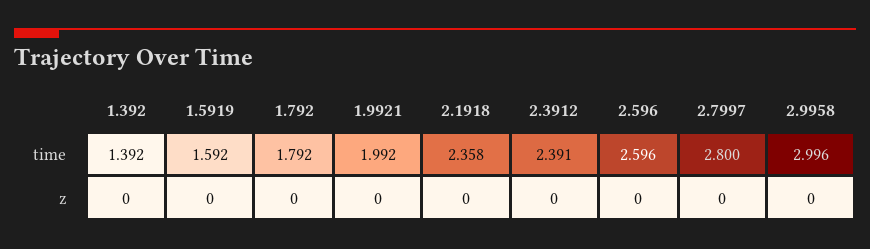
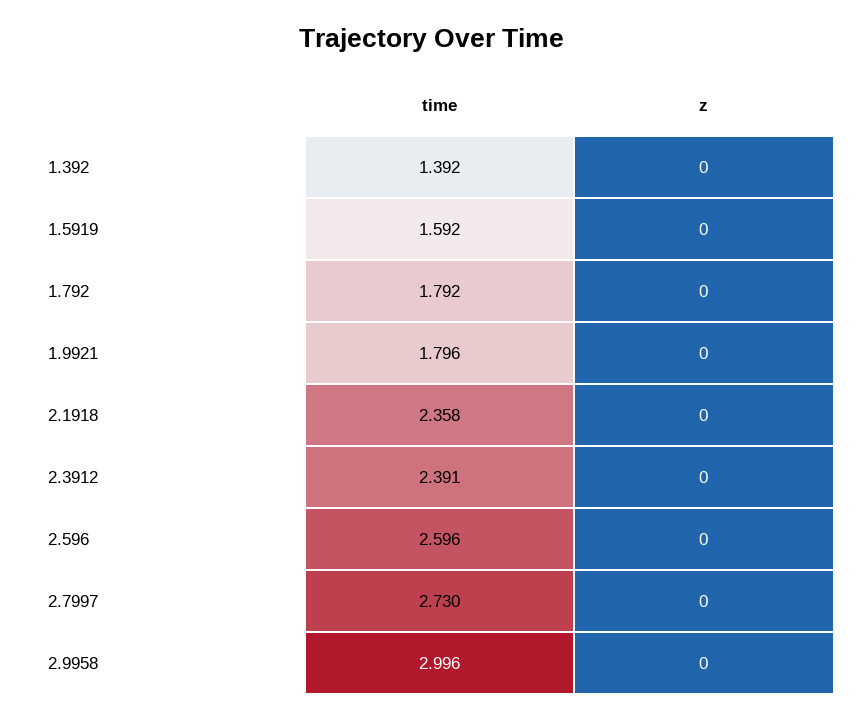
1.9921, time: 1.992 -> 1.796
2.7997, time: 2.8 -> 2.73

